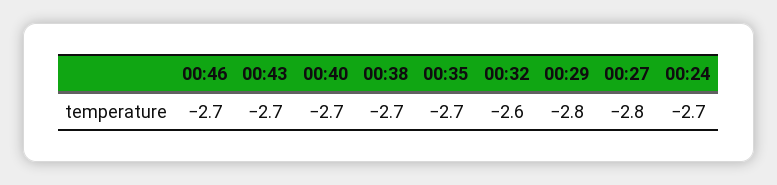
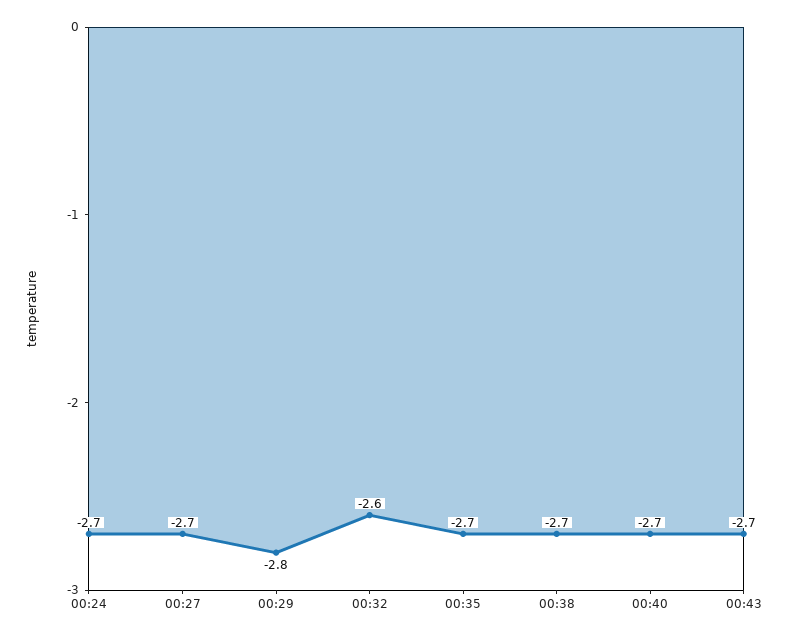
00:46: -2.7 -> none
00:27: -2.8 -> -2.7

